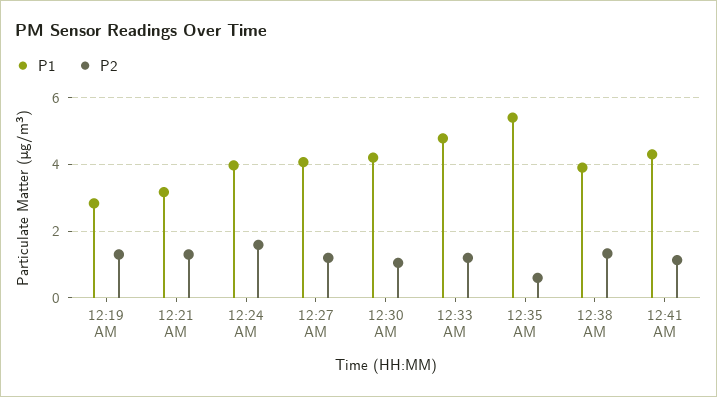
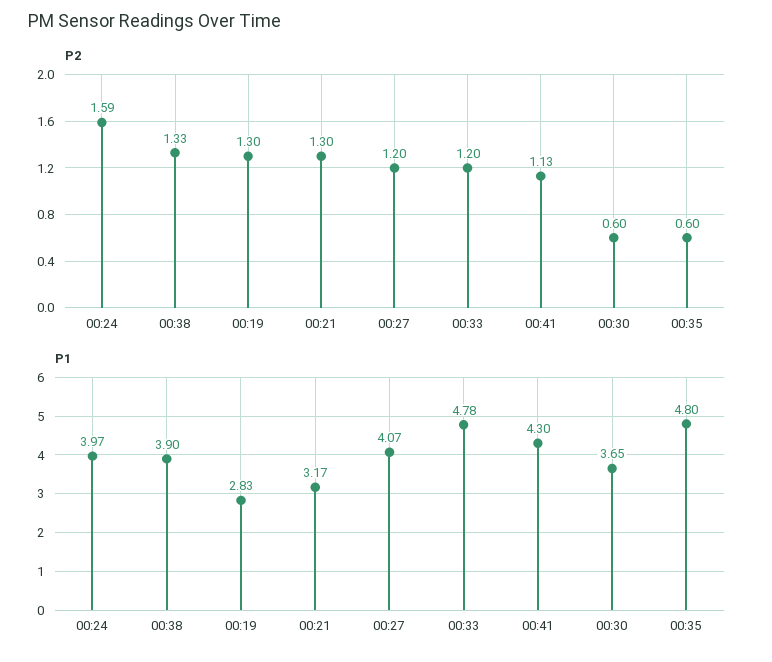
P1, 12:30 AM: 4.2 -> 3.65
P2, 12:30 AM: 1 -> 0.6
P1, 12:35 AM: 5.4 -> 4.8

